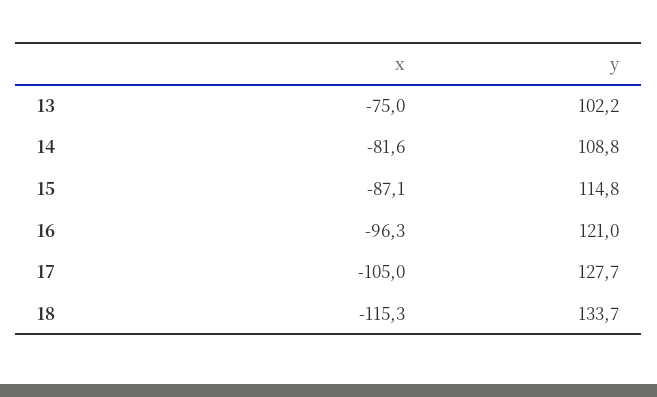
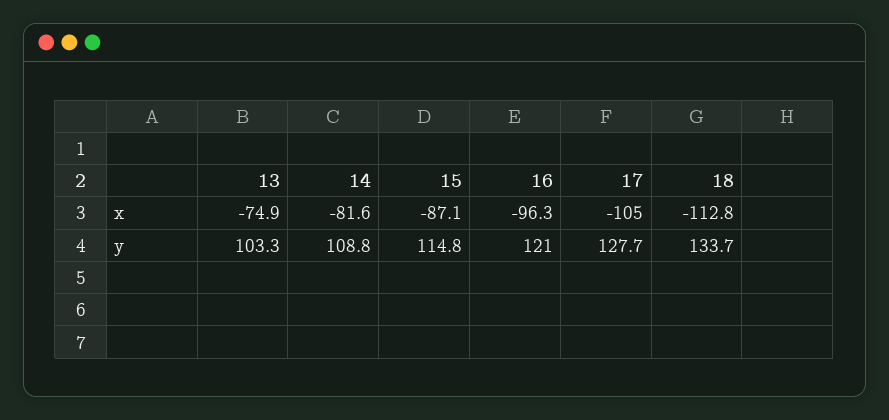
x, 13: -75 -> -74.9
y, 13: 102.2 -> 103.3
x, 18: -115.3 -> -112.8

